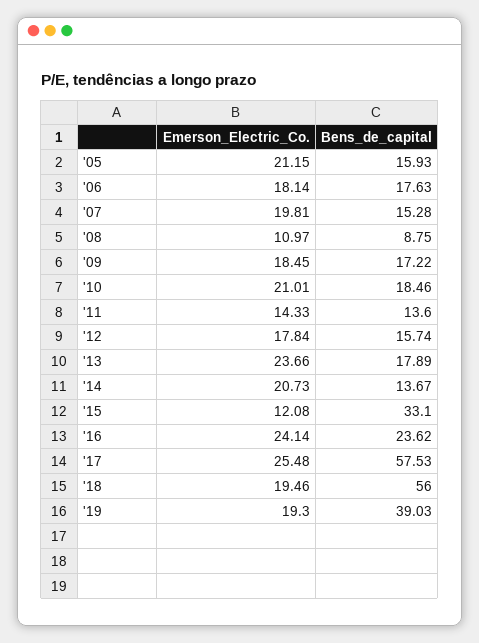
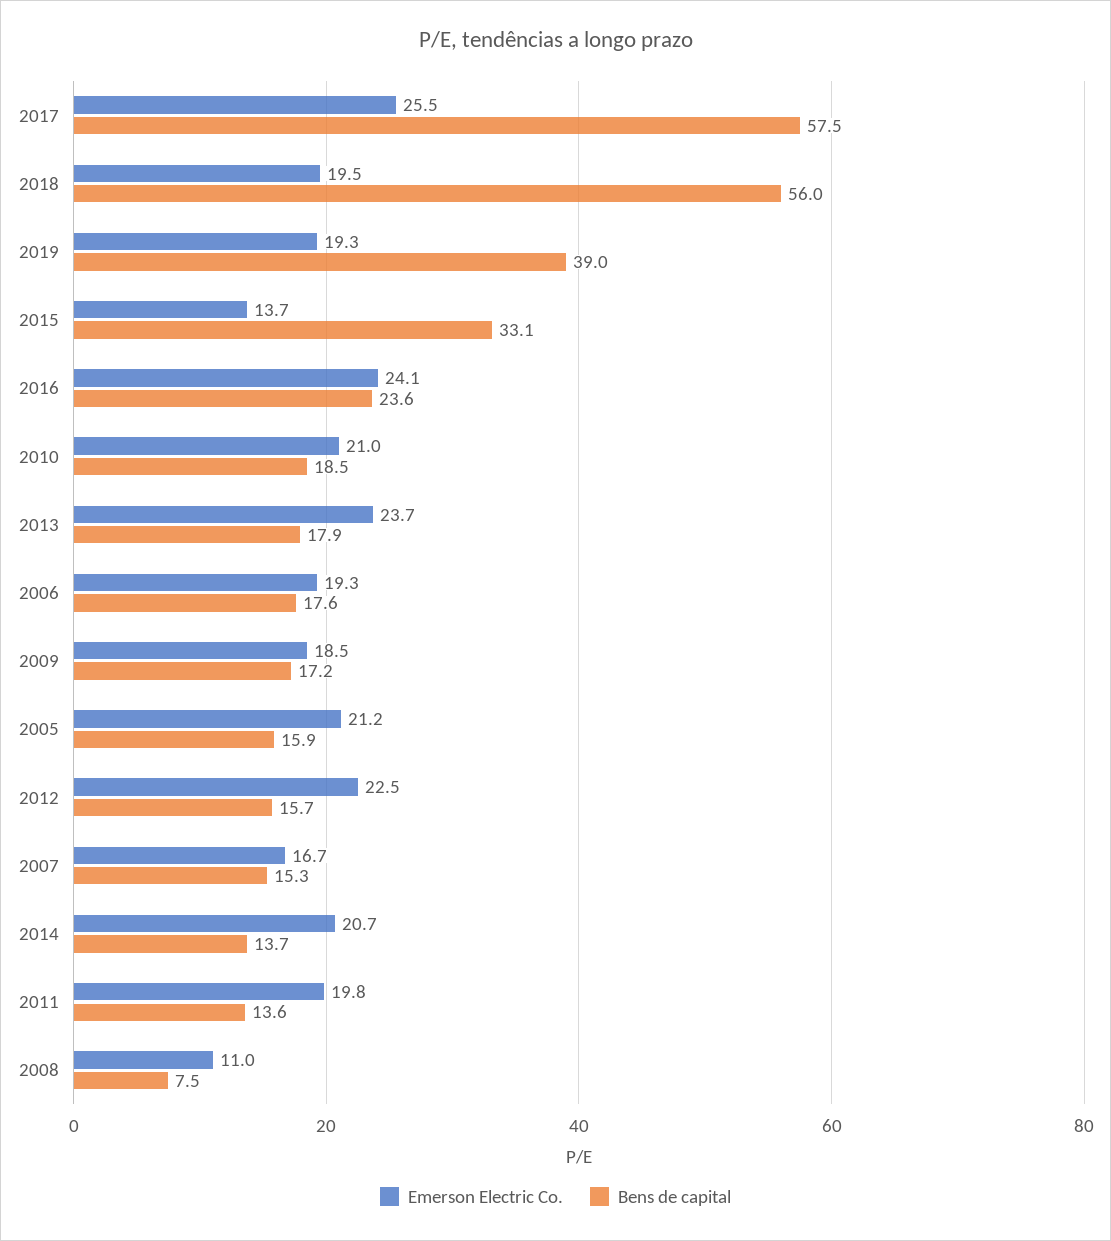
Emerson_Electric_Co., '06: 18.14 -> 19.3
Emerson_Electric_Co., '07: 19.81 -> 16.7
Bens_de_capital, '08: 8.75 -> 7.5
Emerson_Electric_Co., '11: 14.33 -> 19.8
Emerson_Electric_Co., '12: 17.84 -> 22.5
Emerson_Electric_Co., '15: 12.08 -> 13.7

